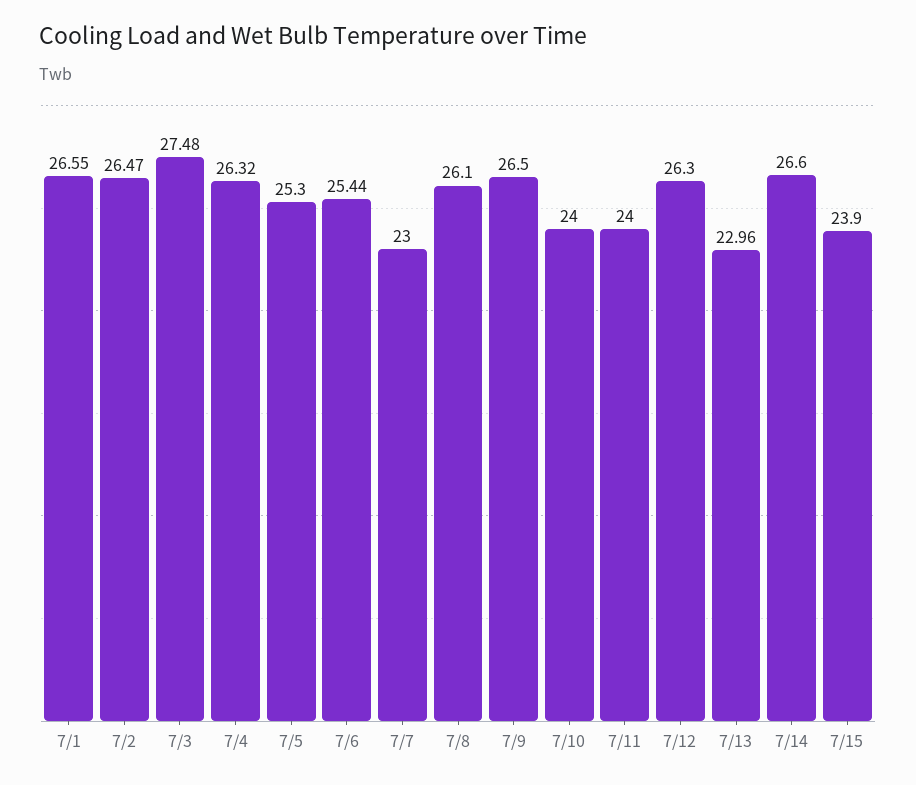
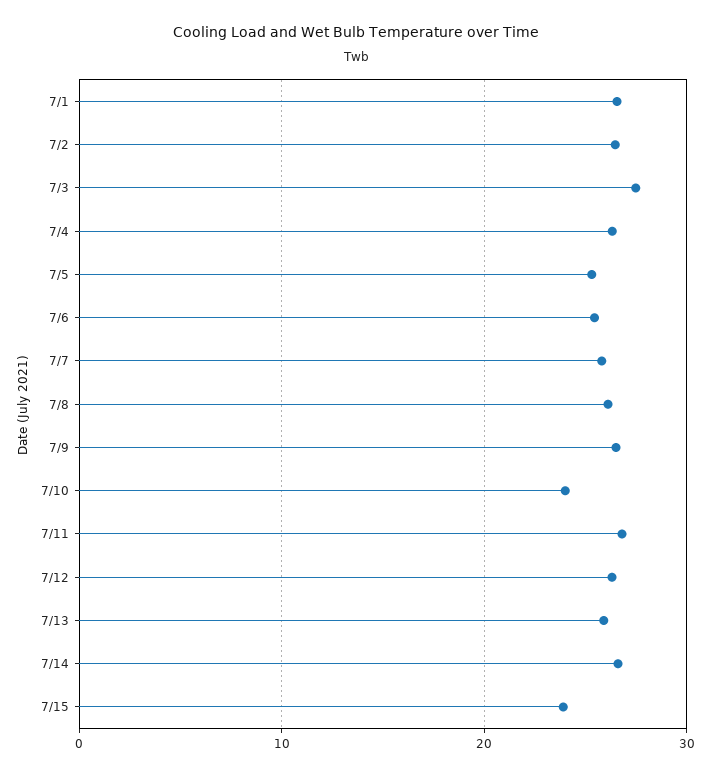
7/7: 23 -> 26
7/11: 24 -> 27
7/13: 22.96 -> 26

